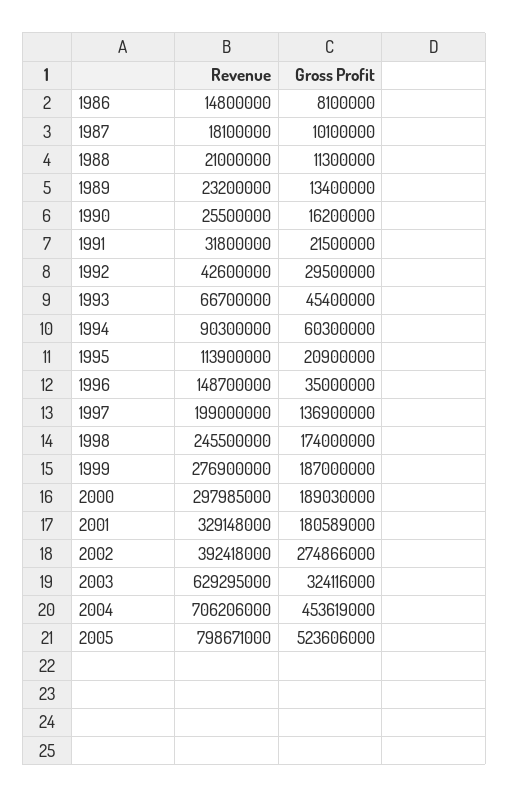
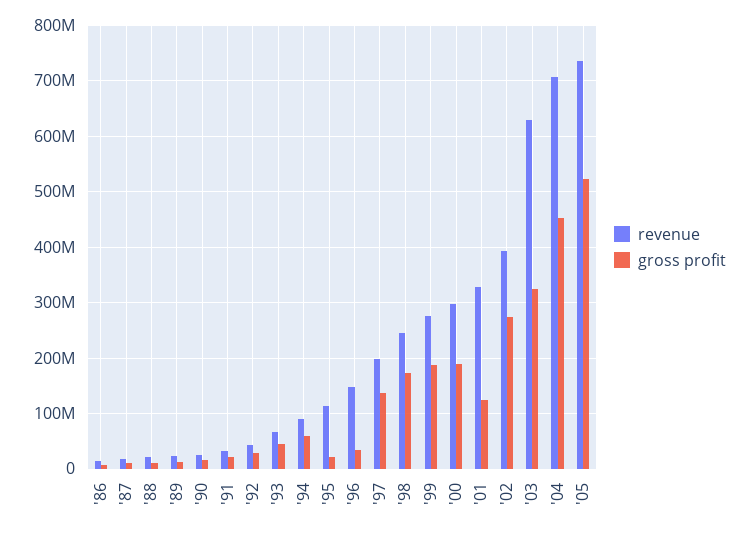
Gross Profit, 2001: 180589000 -> 120000000
Revenue, 2005: 798671000 -> 740000000

